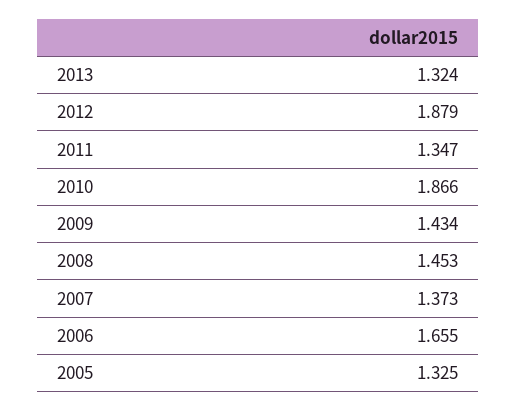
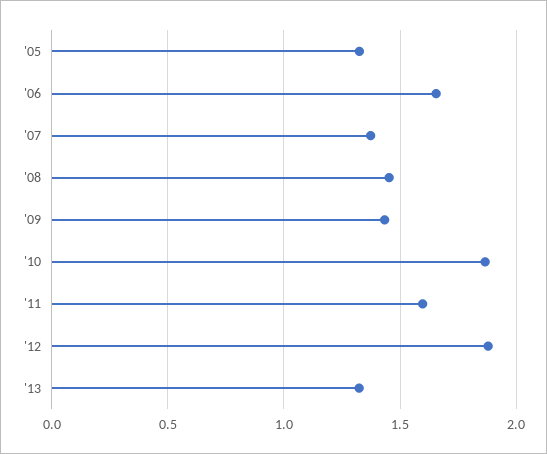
2011: 1.347 -> 1.6

